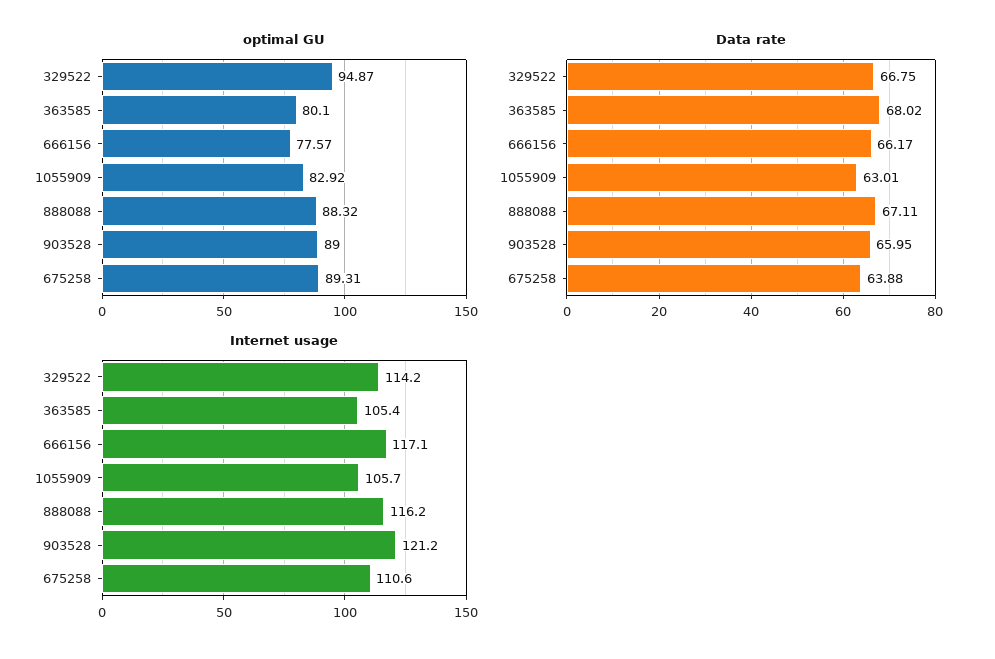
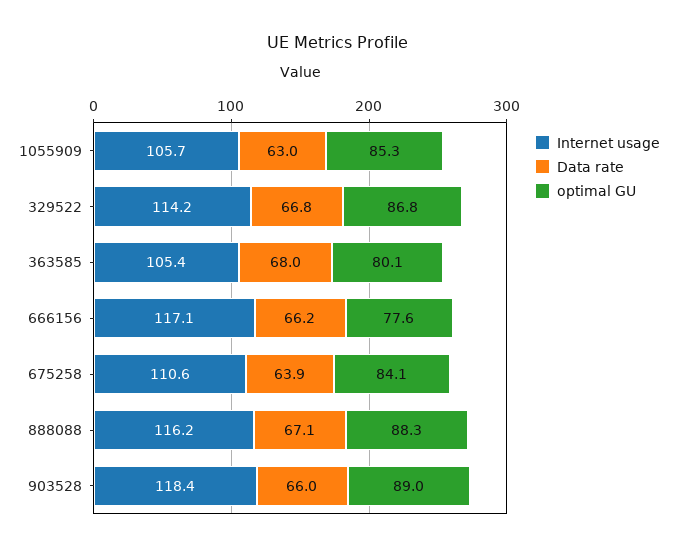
optimal GU, 329522: 94.87 -> 86.8
optimal GU, 1055909: 82.92 -> 85.3
optimal GU, 675258: 89.31 -> 84.1
Internet usage, 903528: 121.2 -> 118.4

